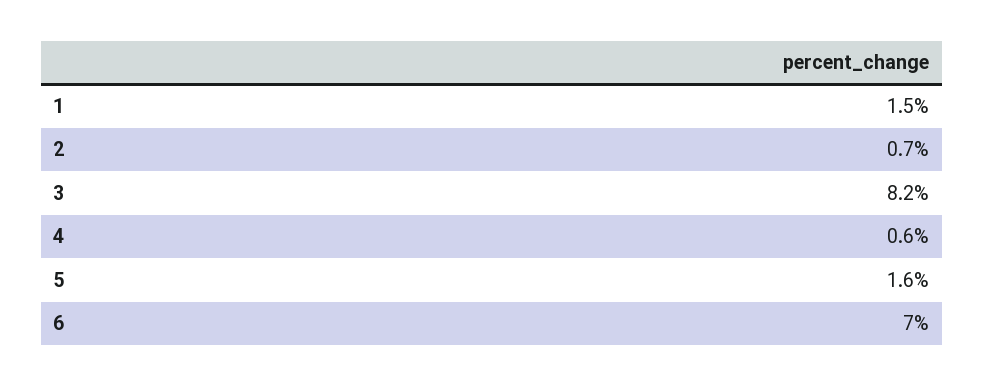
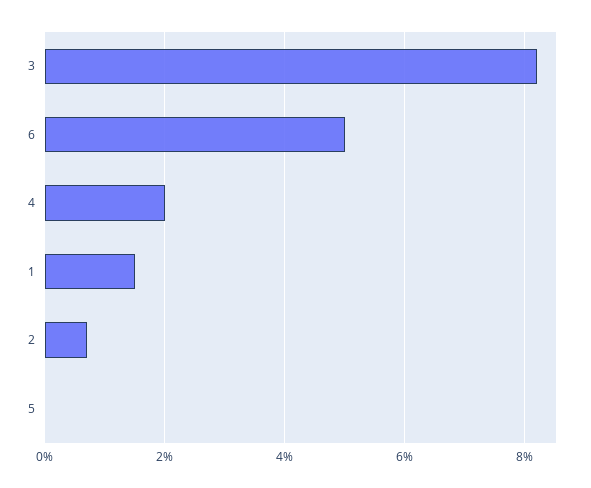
4: 0.6 -> 2
5: 1.6 -> 0
6: 7 -> 5

